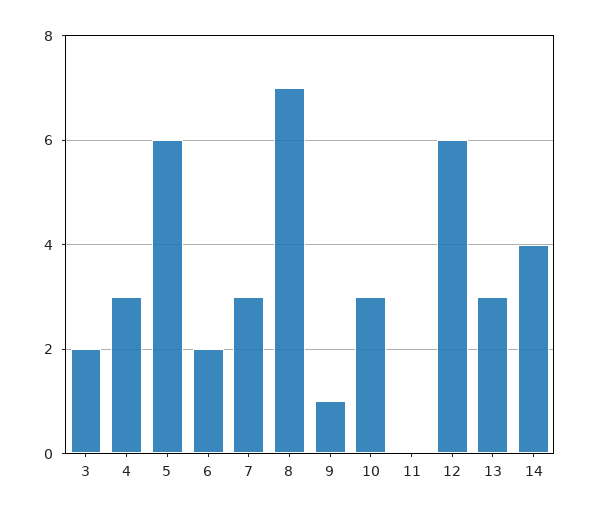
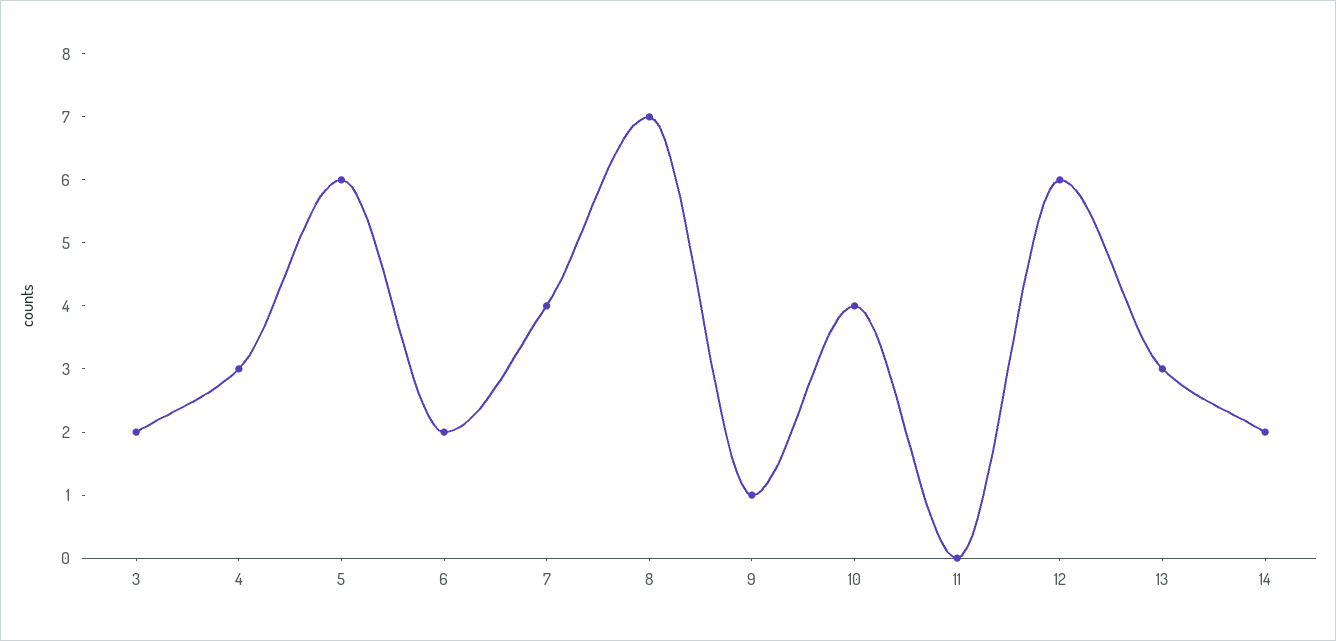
7: 3 -> 4
10: 3 -> 4
14: 4 -> 2

